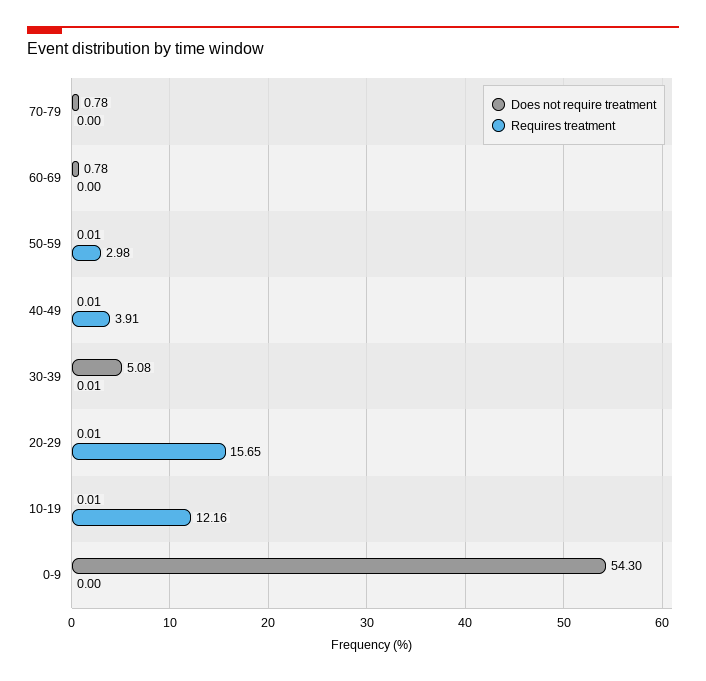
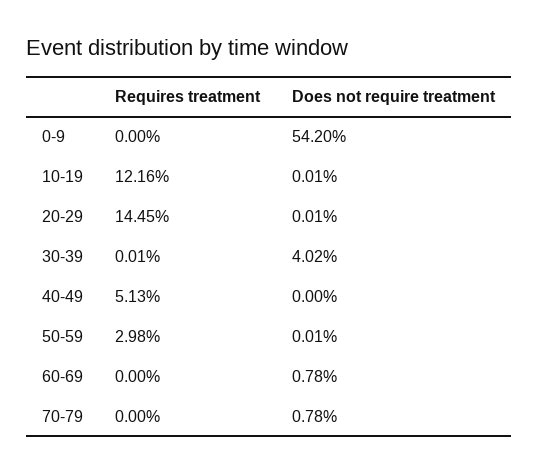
Does not require treatment, 40-49: 0.01 -> 0
Requires treatment, 40-49: 3.91 -> 5.13
Does not require treatment, 30-39: 5.08 -> 4.02
Requires treatment, 20-29: 15.65 -> 14.45
Does not require treatment, 0-9: 54.3 -> 54.2

